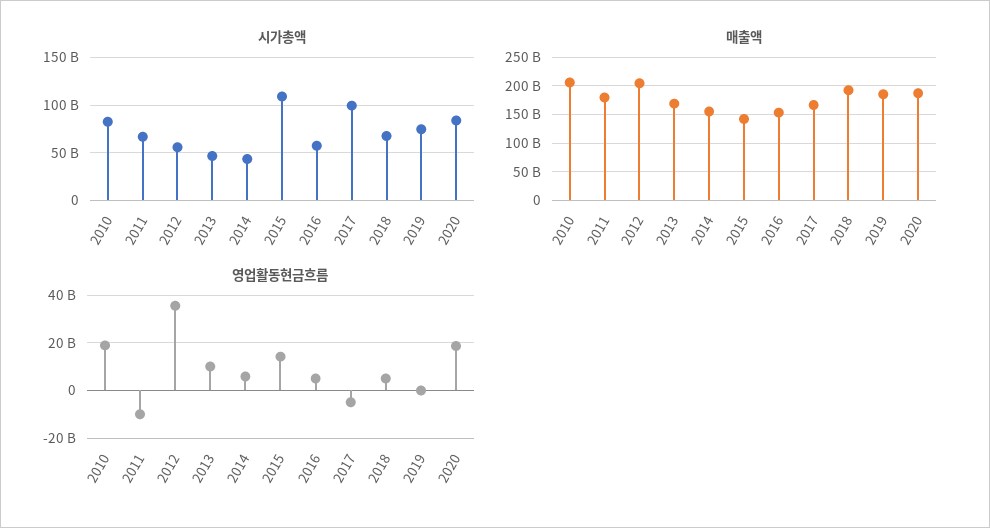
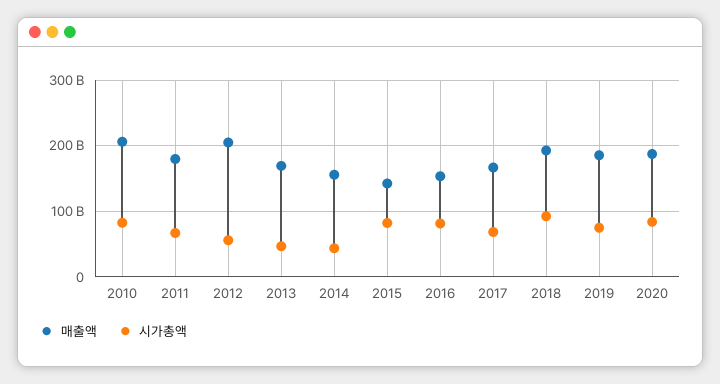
시가총액, 2015: 110000000000 -> 80000000000
시가총액, 2016: 60000000000 -> 80000000000
시가총액, 2017: 100000000000 -> 70000000000
시가총액, 2018: 70000000000 -> 90000000000
영업활동현금흐름, 2010: 20000000000 -> none
영업활동현금흐름, 2011: -10000000000 -> none
영업활동현금흐름, 2012: 35000000000 -> none
영업활동현금흐름, 2013: 10000000000 -> none
영업활동현금흐름, 2014: 5000000000 -> none
영업활동현금흐름, 2015: 15000000000 -> none
영업활동현금흐름, 2016: 5000000000 -> none
영업활동현금흐름, 2017: -5000000000 -> none
영업활동현금흐름, 2018: 5000000000 -> none
영업활동현금흐름, 2019: 0 -> none
영업활동현금흐름, 2020: 20000000000 -> none

